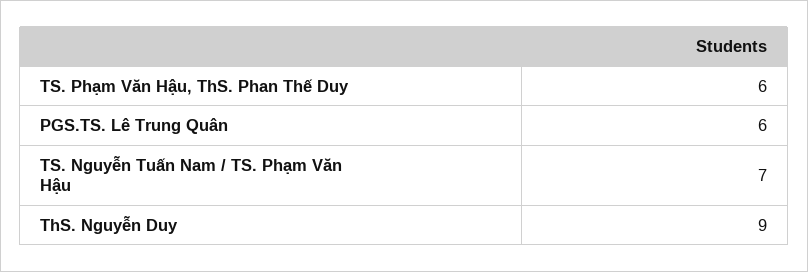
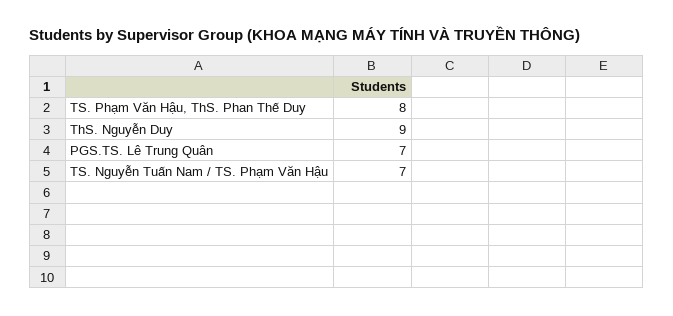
TS. Phạm Văn Hậu, ThS. Phan Thế Duy: 6 -> 8
PGS.TS. Lê Trung Quân: 6 -> 7

